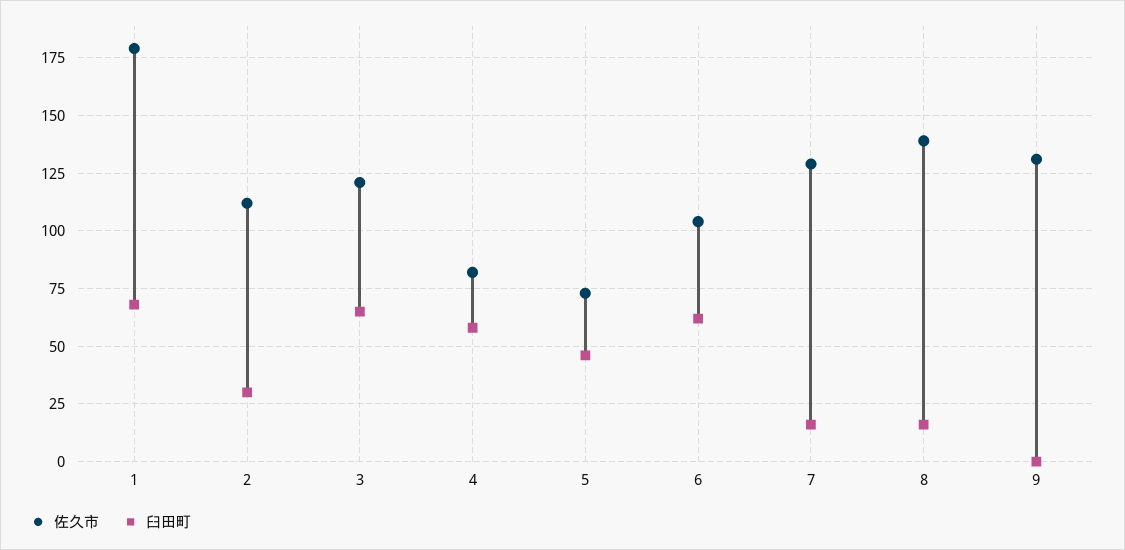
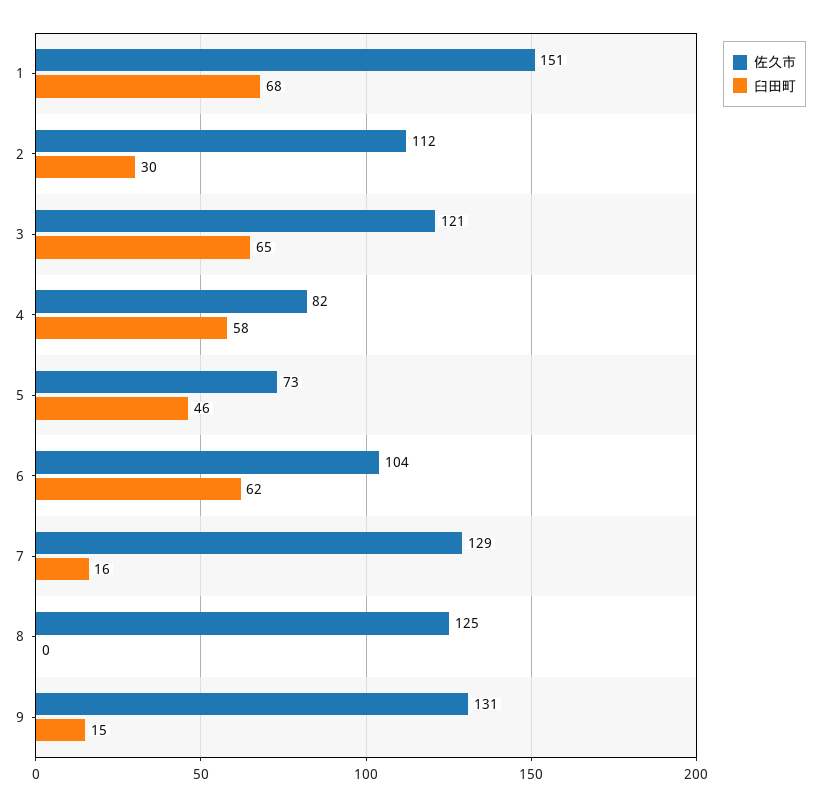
佐久市, 1: 180 -> 151
佐久市, 8: 140 -> 125
臼田町, 8: 15 -> 0
臼田町, 9: 0 -> 15

